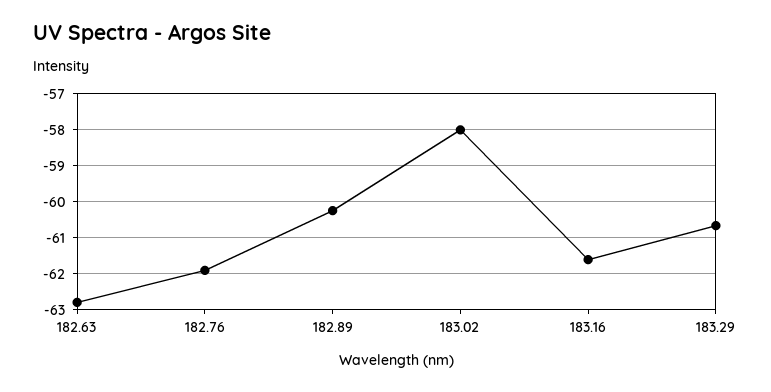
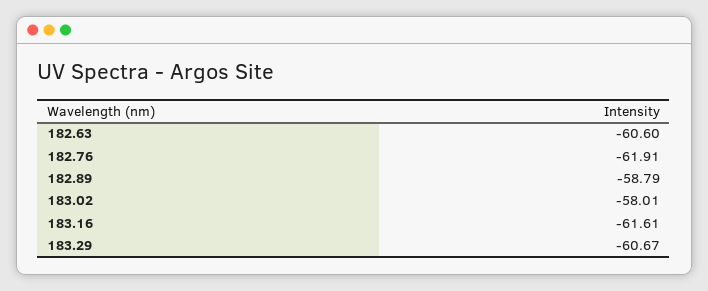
182.63: -62.8 -> -60.6
182.89: -60.2 -> -58.79

